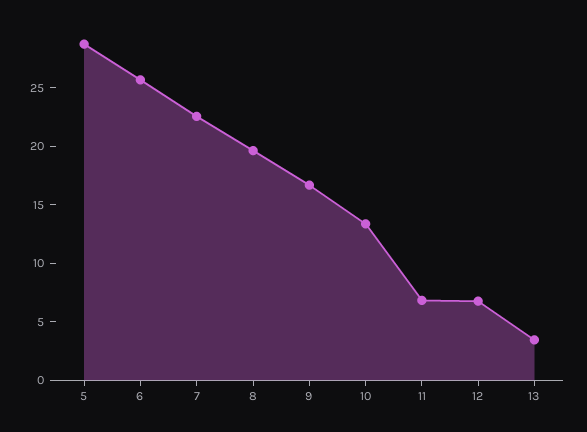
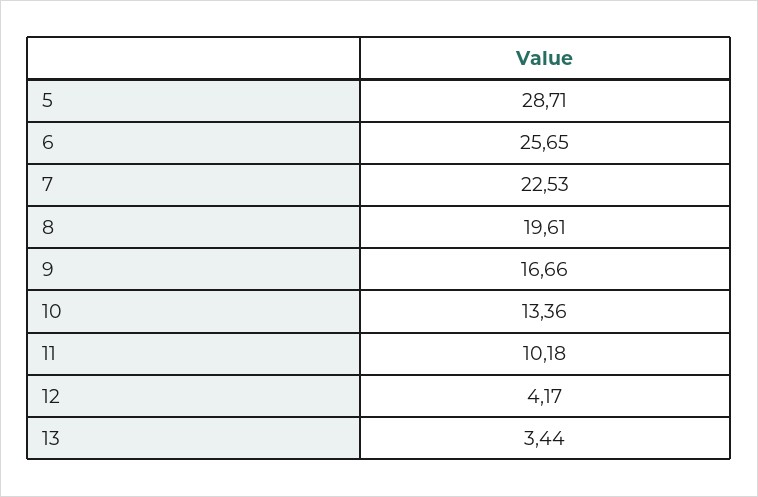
11: 7 -> 10.18
12: 7 -> 4.17

